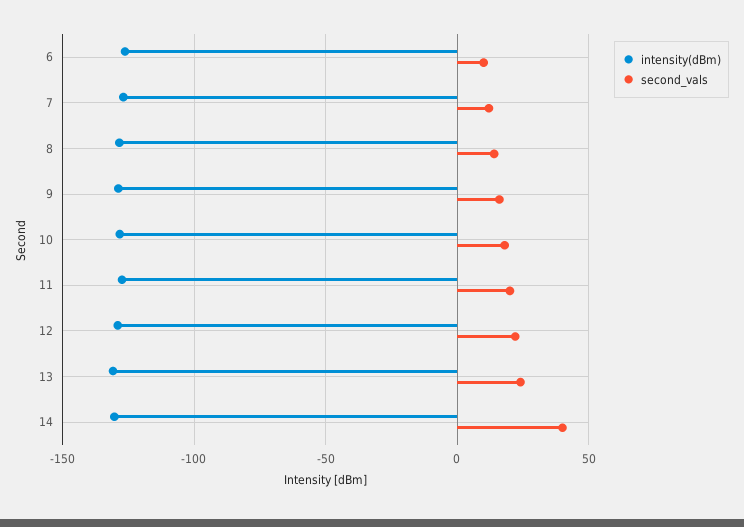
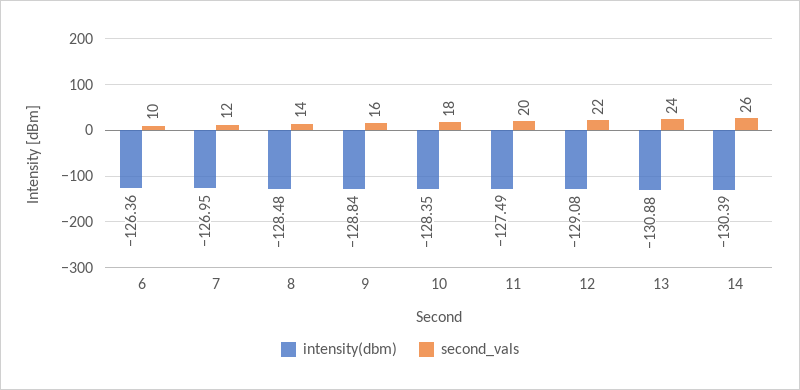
second_vals, 14: 40 -> 26

